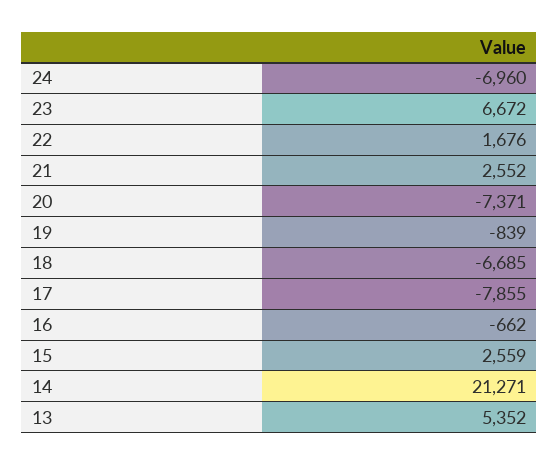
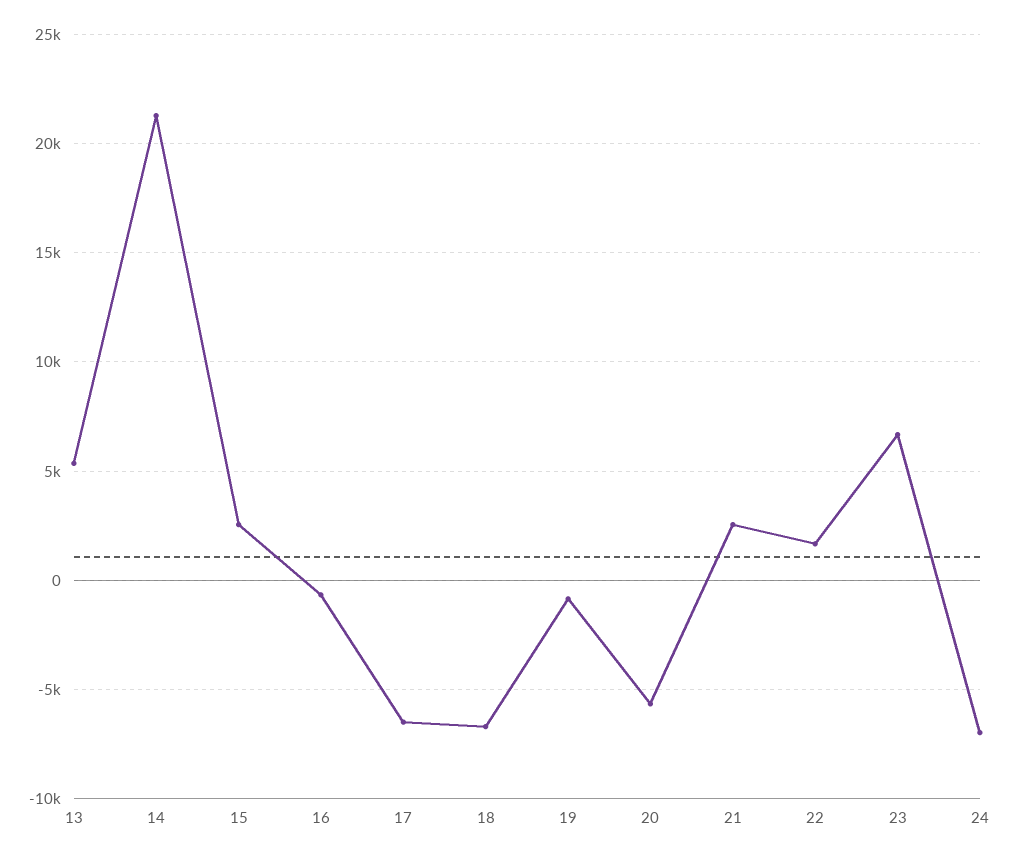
20: -7371 -> -5500
17: -7855 -> -6500

